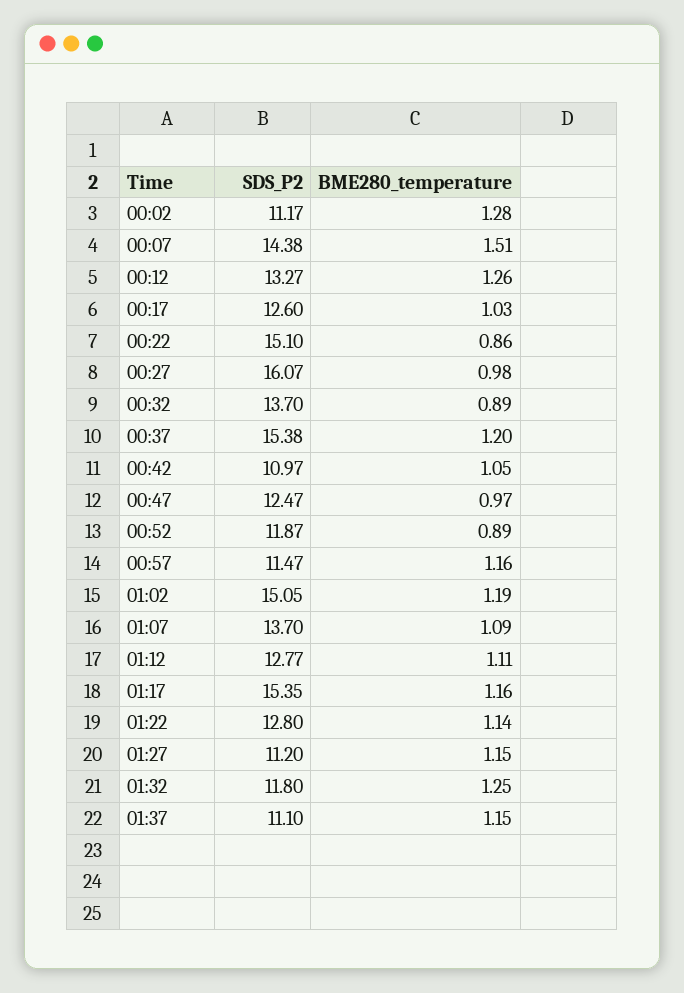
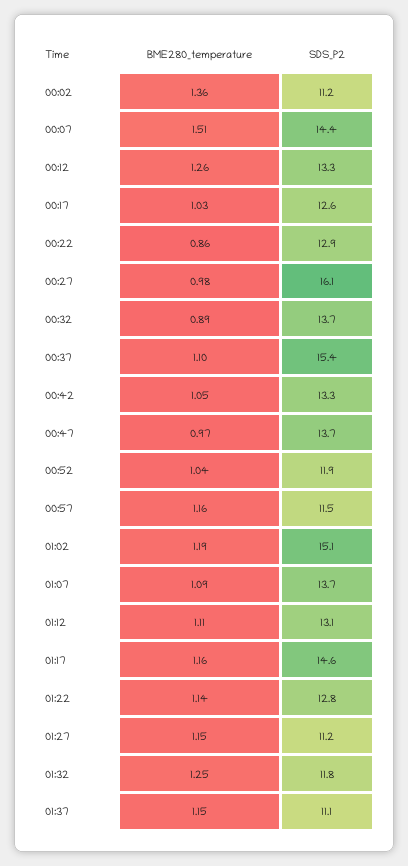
BME280_temperature, 00:02: 1.28 -> 1.36
SDS_P2, 00:22: 15.1 -> 12.9
BME280_temperature, 00:37: 1.2 -> 1.1
SDS_P2, 00:42: 10.97 -> 13.3
SDS_P2, 00:47: 12.47 -> 13.7
BME280_temperature, 00:52: 0.89 -> 1.04
SDS_P2, 01:12: 12.77 -> 13.1
SDS_P2, 01:17: 15.35 -> 14.6

